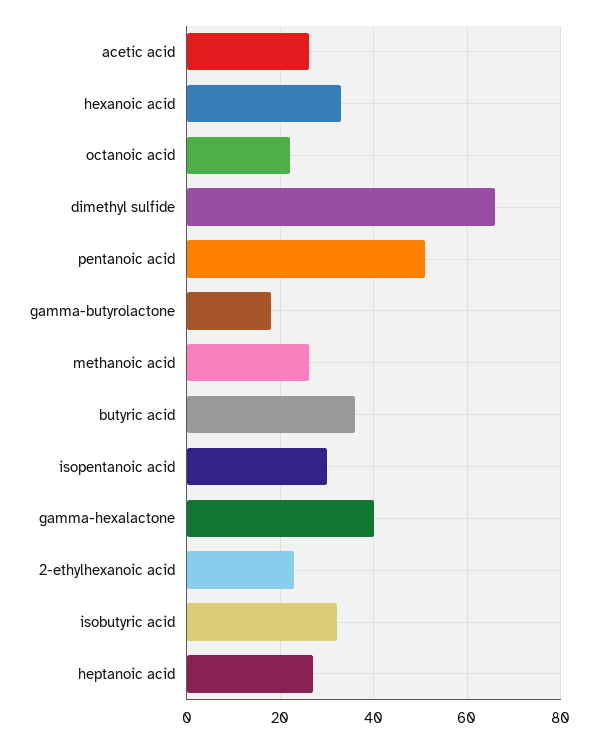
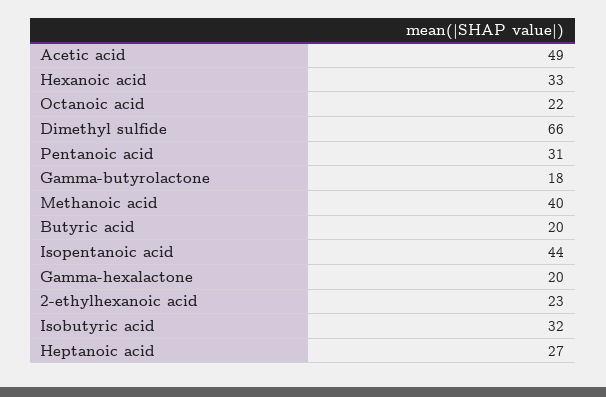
acetic acid: 25 -> 49
pentanoic acid: 50 -> 31
methanoic acid: 25 -> 40
butyric acid: 35 -> 20
isopentanoic acid: 30 -> 44
gamma-hexalactone: 40 -> 20

